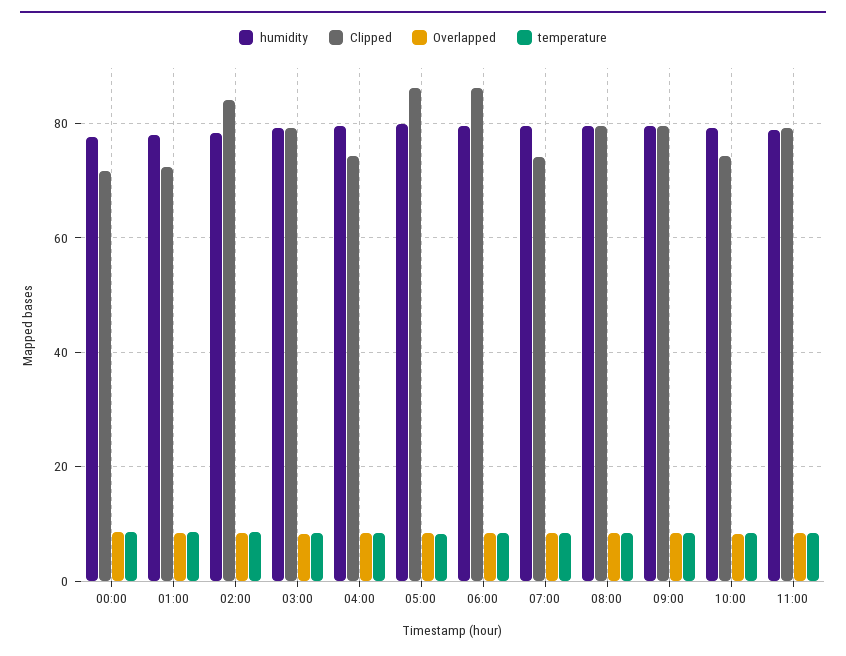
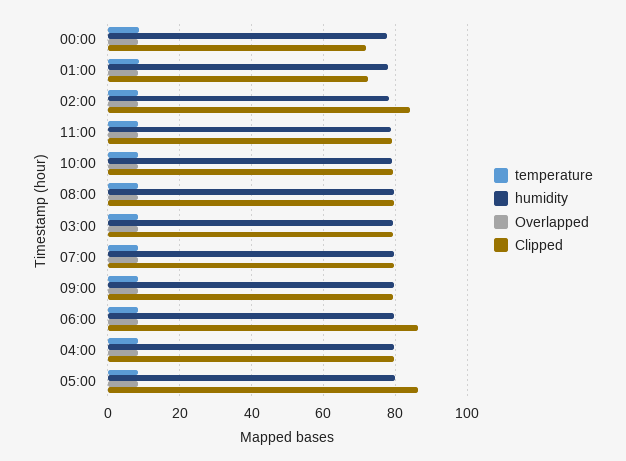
Clipped, 04:00: 74 -> 80
Clipped, 07:00: 74 -> 80
Clipped, 10:00: 74 -> 80

